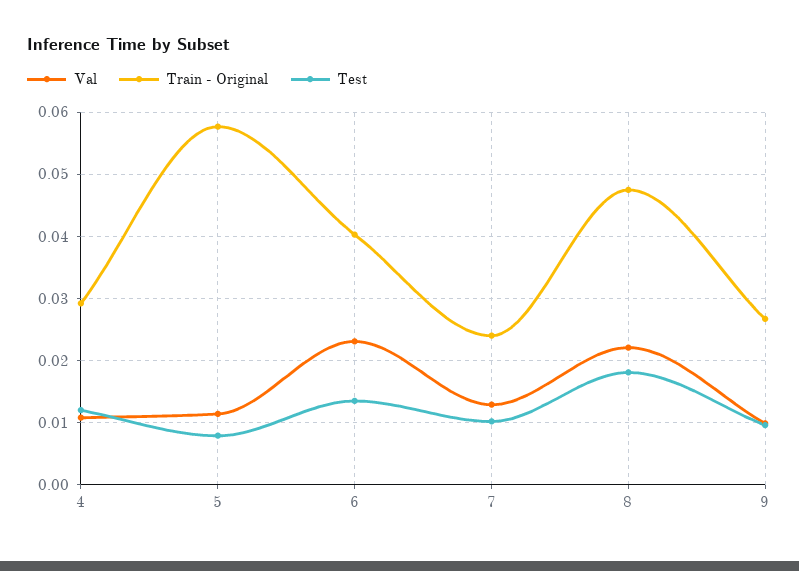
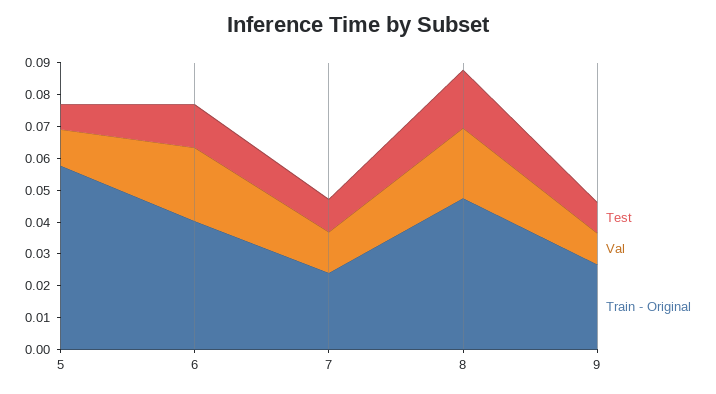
Val, 4: 0.011 -> none
Train - Original, 4: 0.029 -> none
Test, 4: 0.012 -> none

